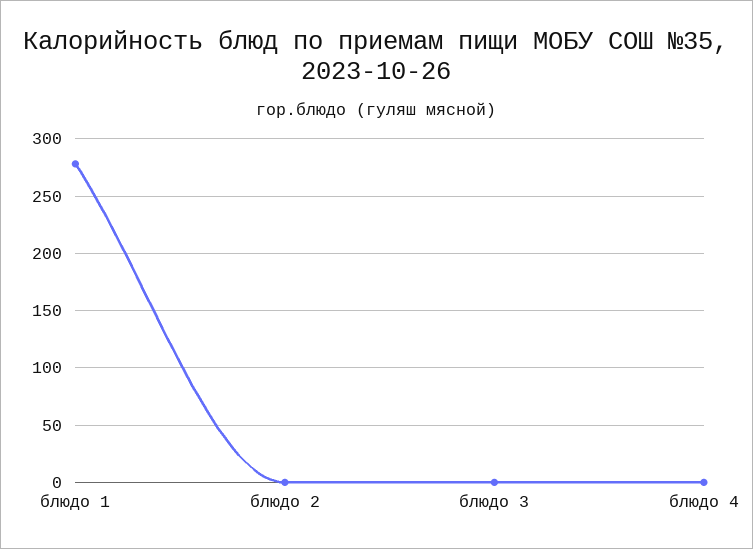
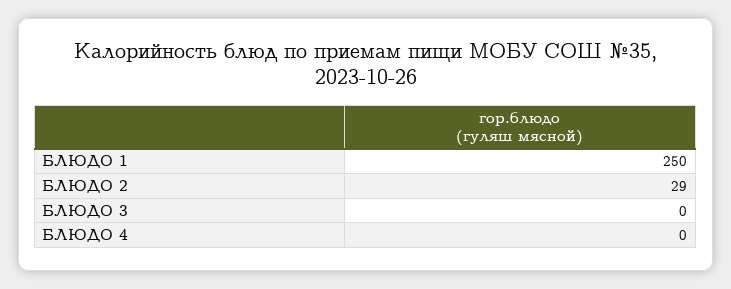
блюдо 1: 280 -> 250
блюдо 2: 0 -> 29

